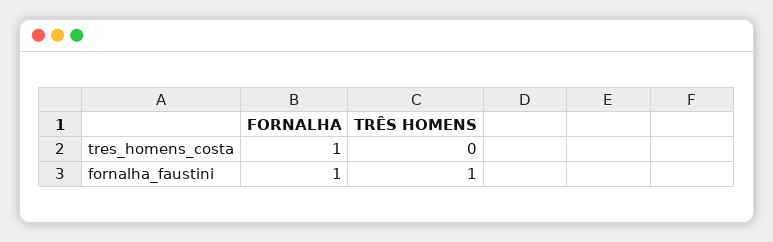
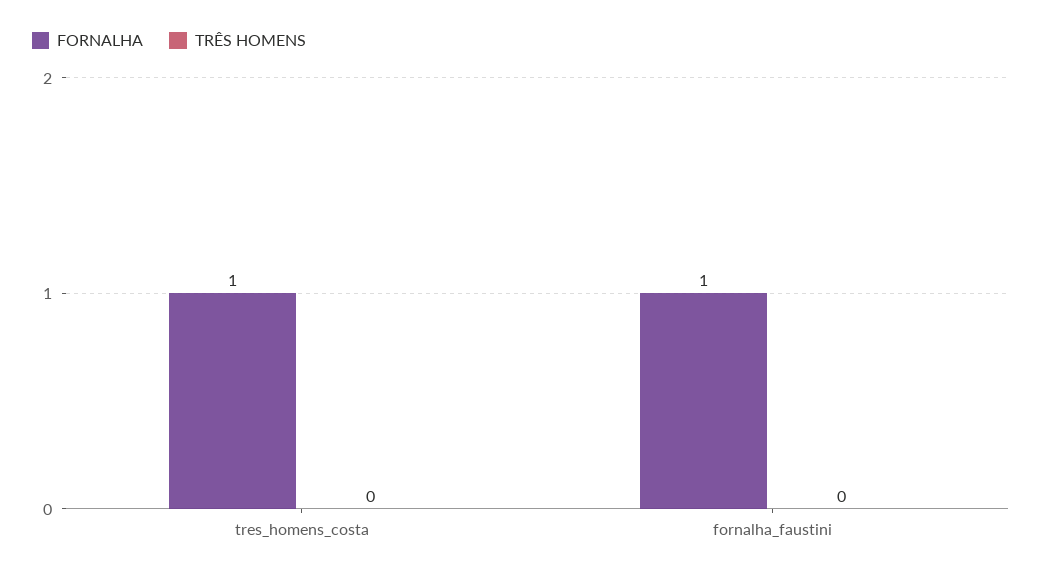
TRÊS HOMENS, fornalha_faustini: 1 -> 0

